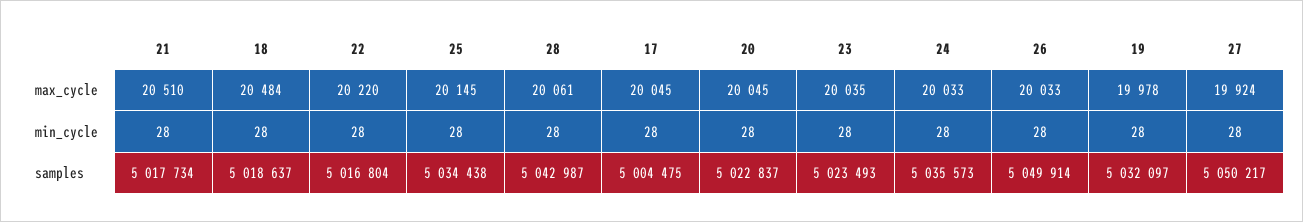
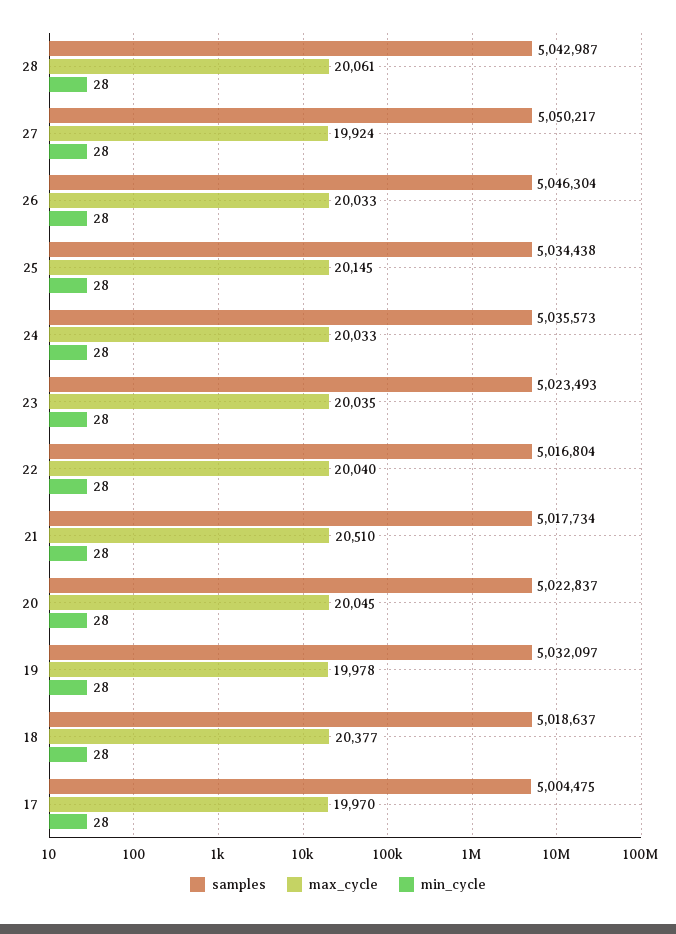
max_cycle, 18: 20484 -> 20377
max_cycle, 22: 20220 -> 20040
max_cycle, 17: 20045 -> 19970
samples, 26: 5049914 -> 5046304

